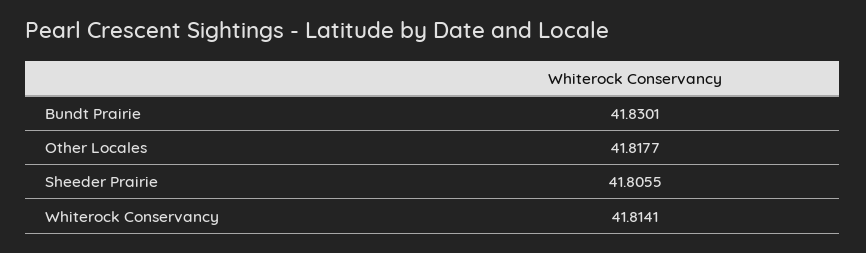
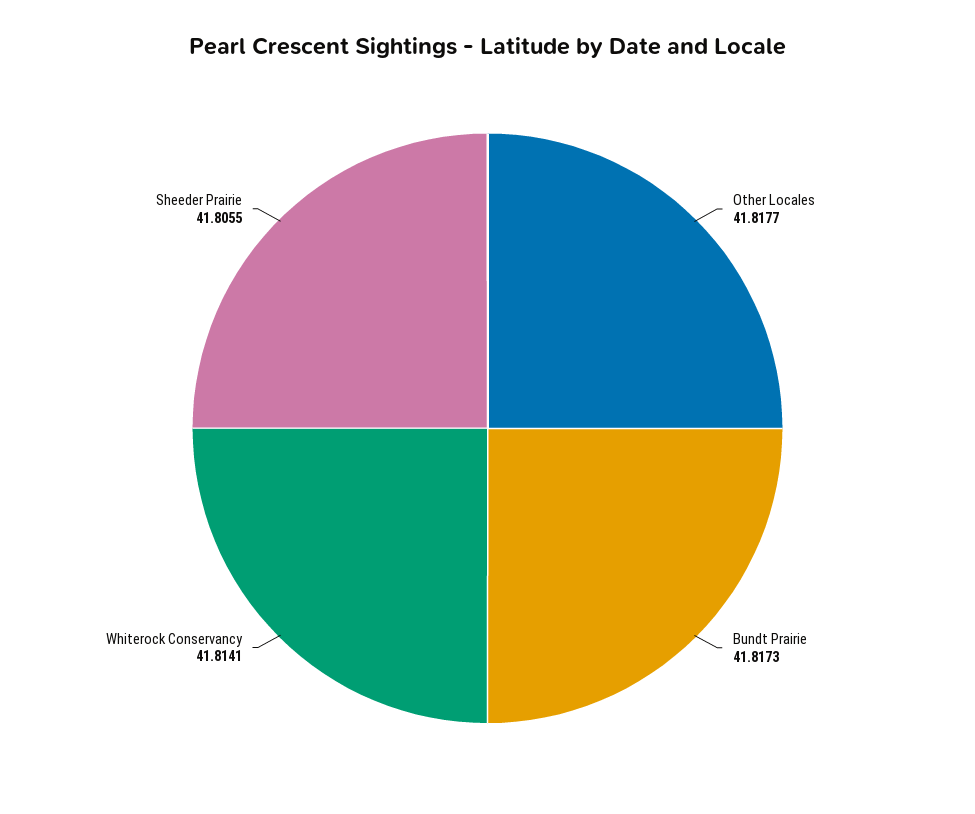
Bundt Prairie: 41.8301 -> 41.8173

